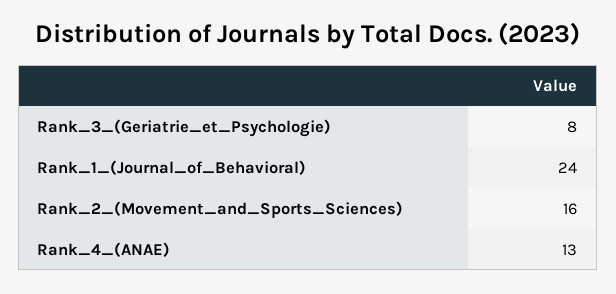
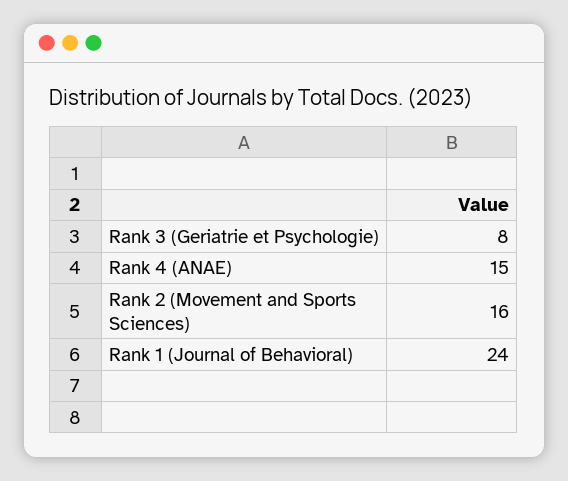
Rank_4_(ANAE): 13 -> 15

